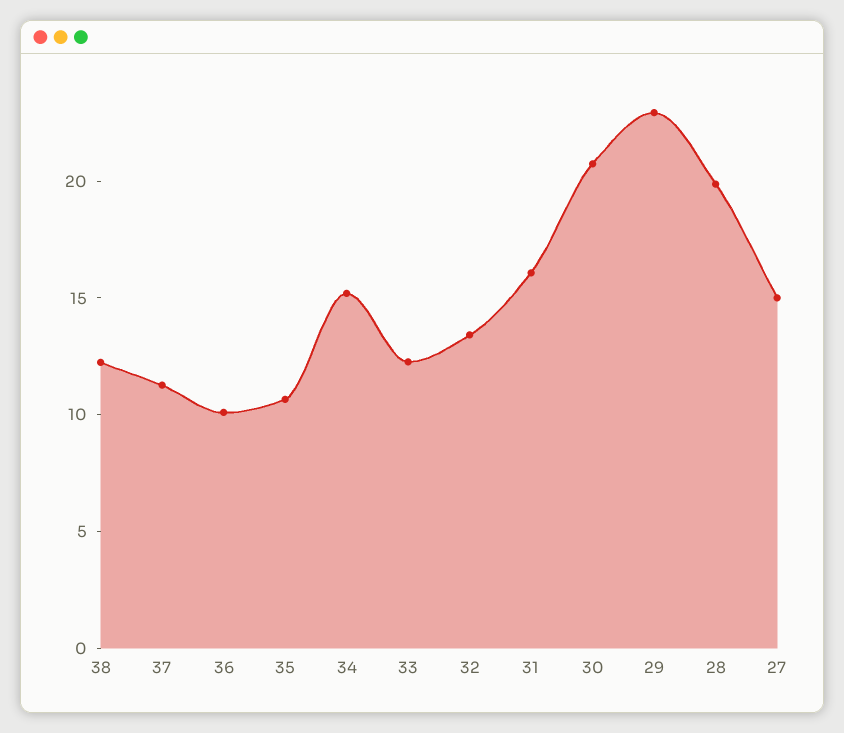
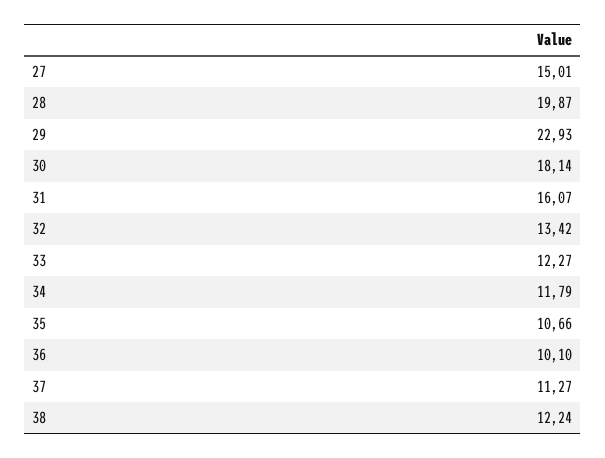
34: 15 -> 11.79
30: 21 -> 18.14

